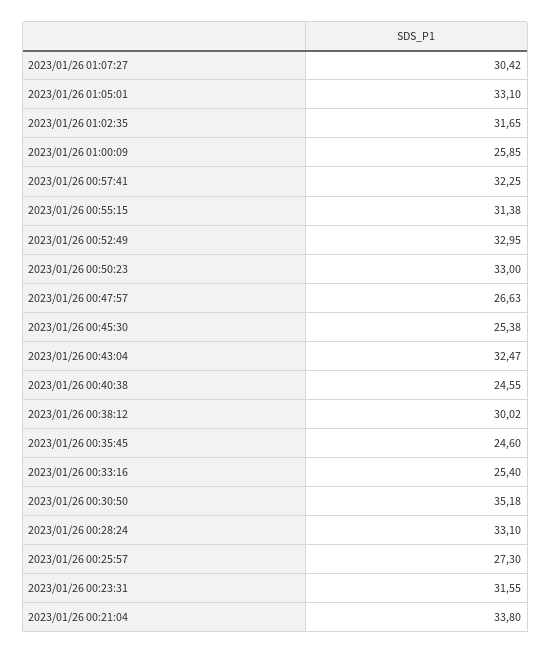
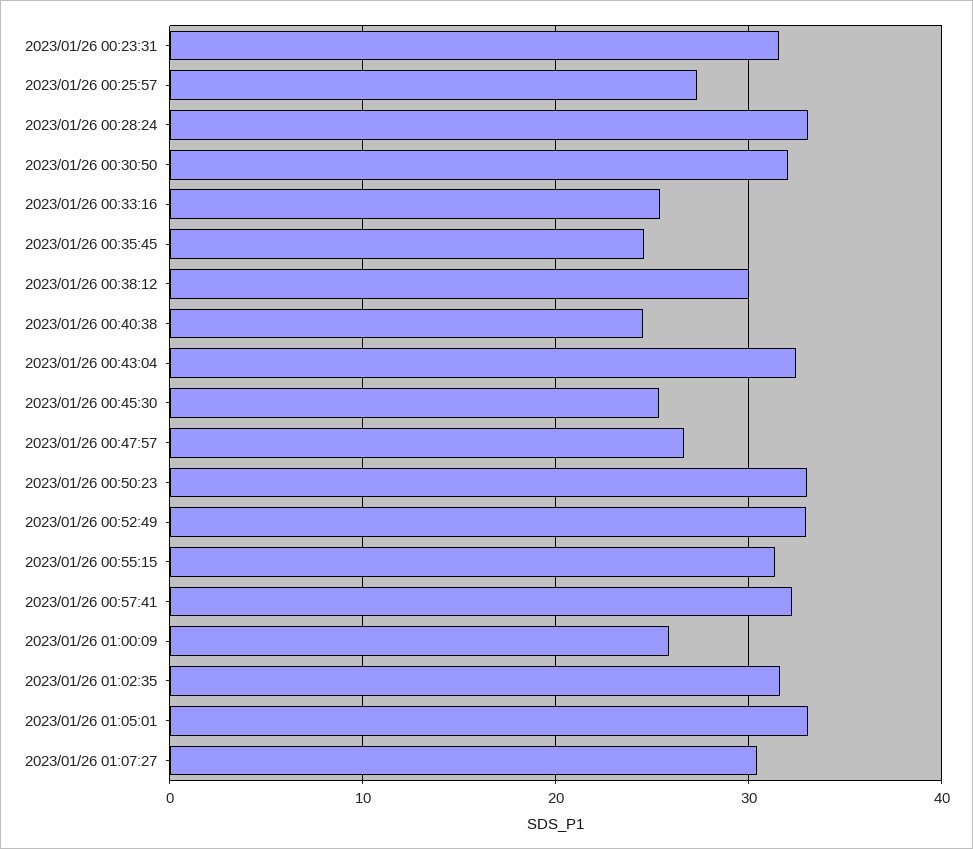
2023/01/26 00:30:50: 35.18 -> 32
2023/01/26 00:21:04: 33.8 -> none

